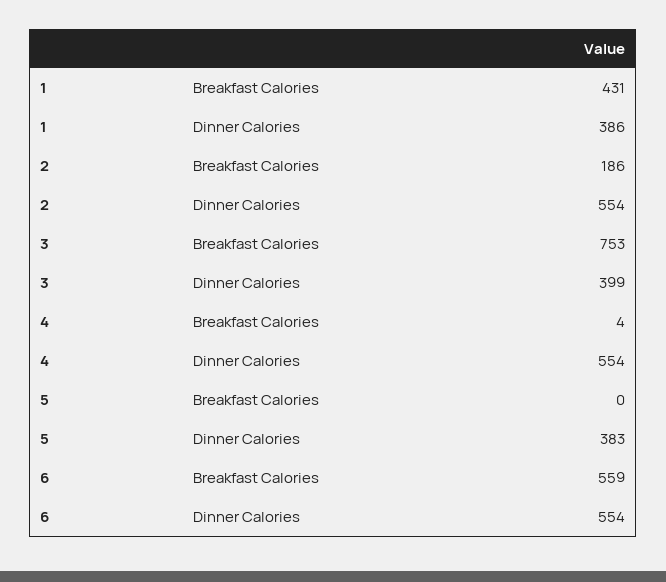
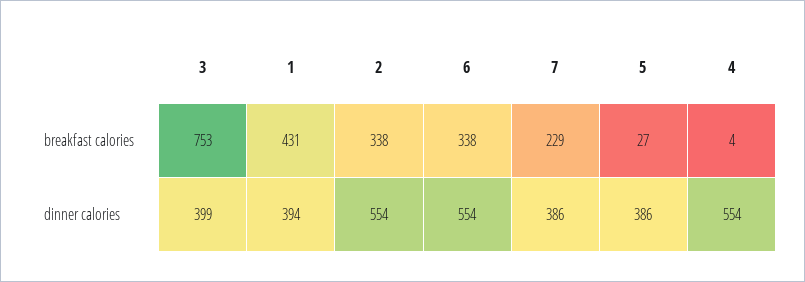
1, Dinner Calories: 386 -> 394
2, Breakfast Calories: 186 -> 338
5, Breakfast Calories: 0 -> 27
5, Dinner Calories: 383 -> 386
6, Breakfast Calories: 559 -> 338
7, Breakfast Calories: none -> 229
7, Dinner Calories: none -> 386

